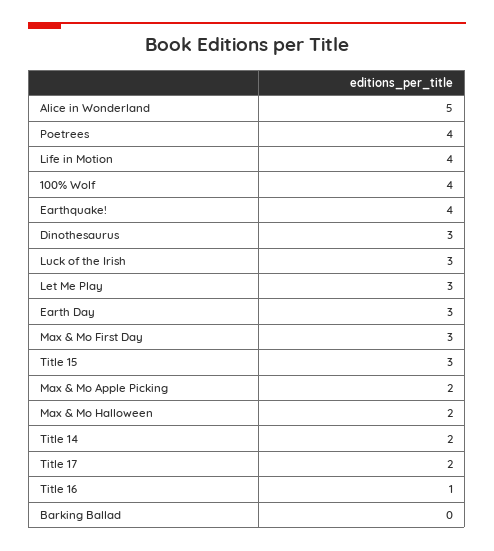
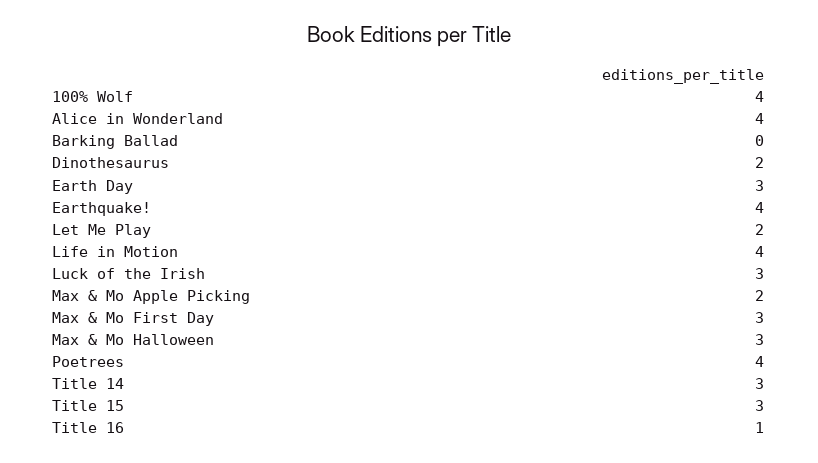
Alice in Wonderland: 5 -> 4
Dinothesaurus: 3 -> 2
Let Me Play: 3 -> 2
Max & Mo Halloween: 2 -> 3
Title 14: 2 -> 3
Title 17: 2 -> none

